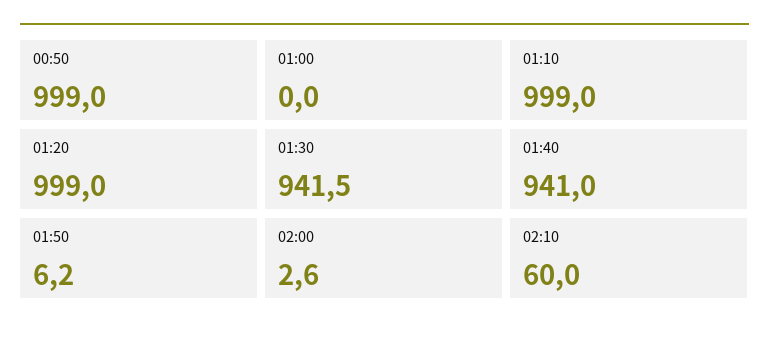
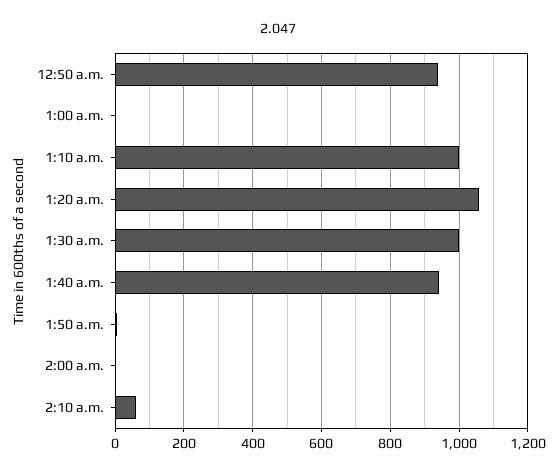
00:50: 999 -> 940
01:20: 999 -> 1060
01:30: 941.5 -> 1000

